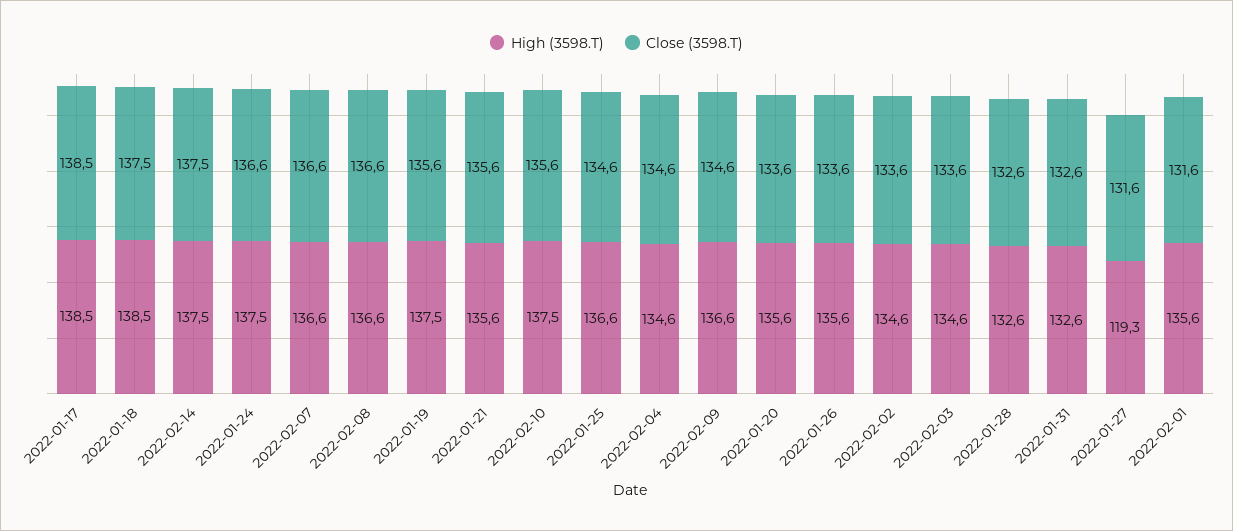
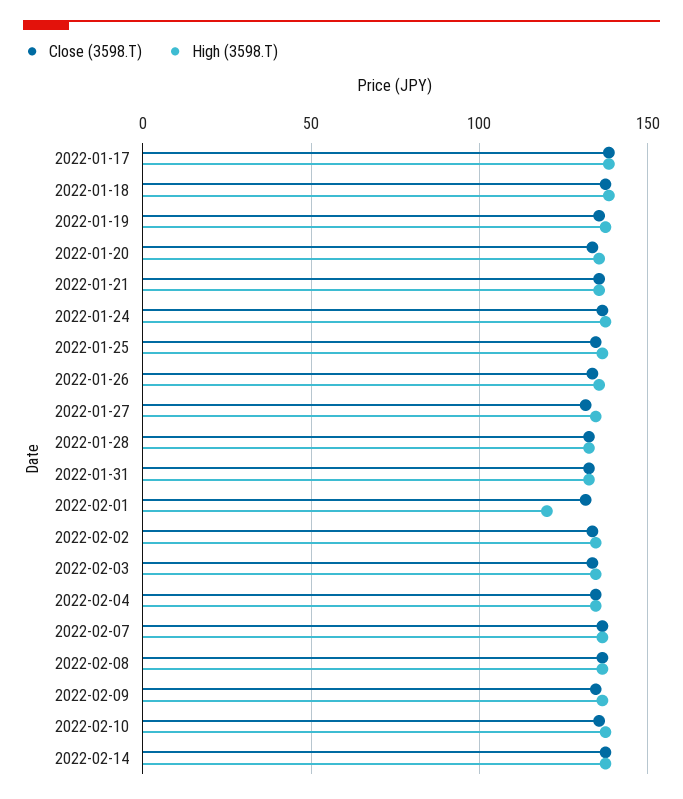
High (3598.T), 2022-01-27: 119.3 -> 135
High (3598.T), 2022-02-01: 135.6 -> 120

